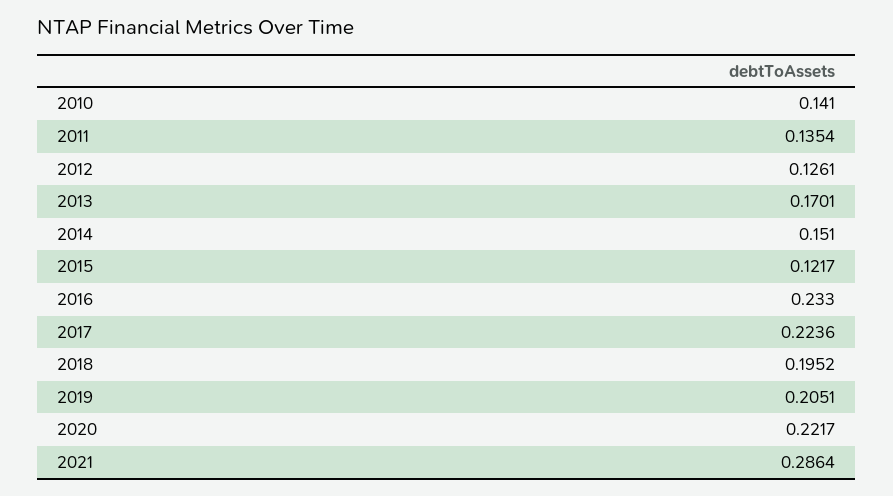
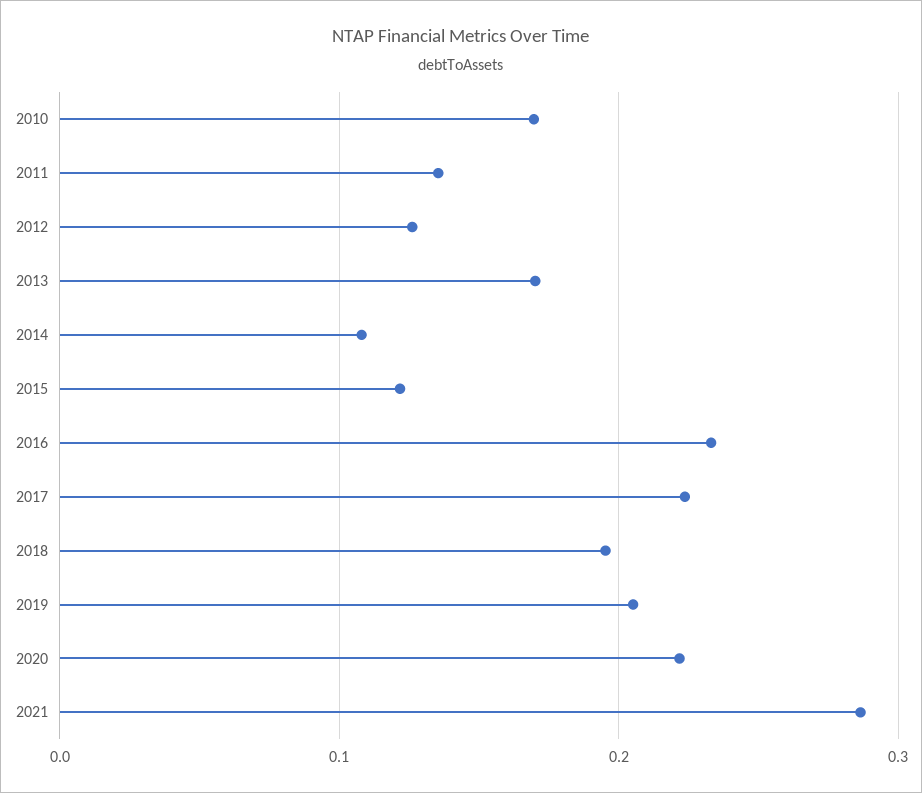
2010: 0.141 -> 0.17
2014: 0.151 -> 0.11

